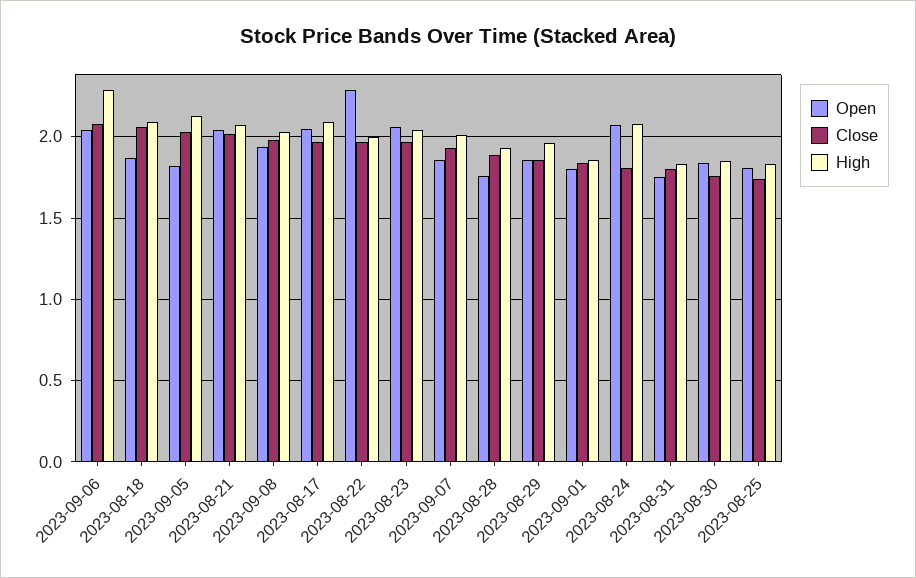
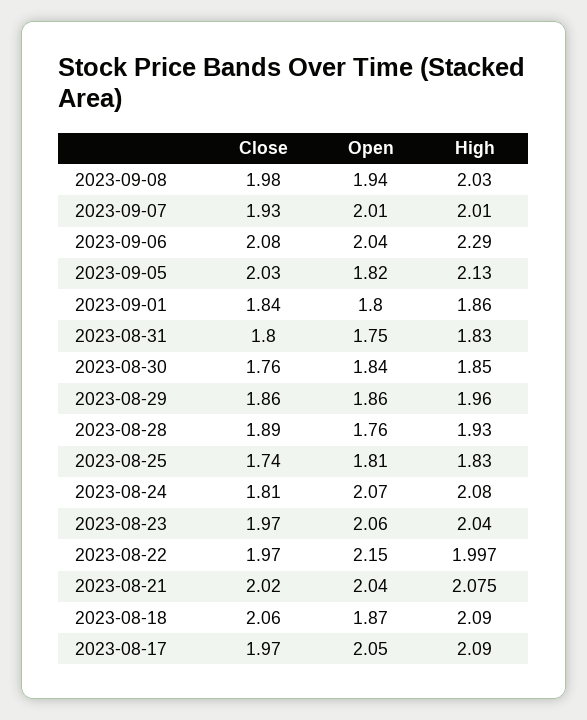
Open, 2023-08-22: 2.3 -> 2.15
Open, 2023-09-07: 1.85 -> 2.01

